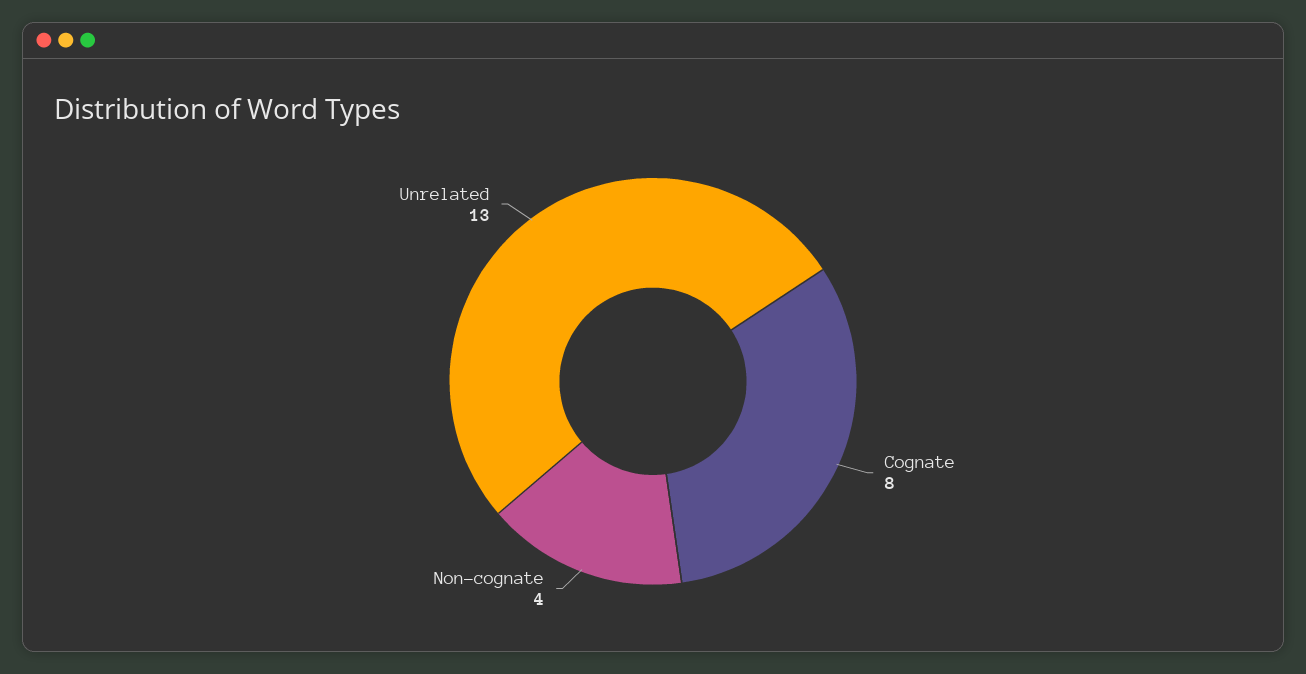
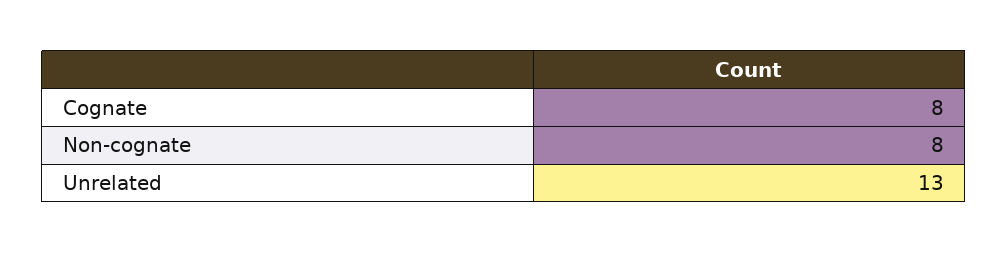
Non-cognate: 4 -> 8

